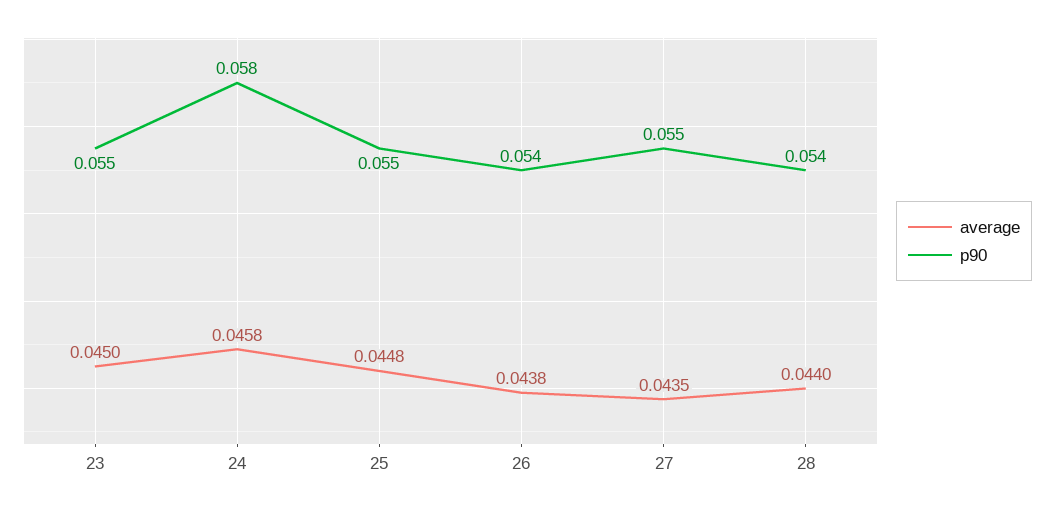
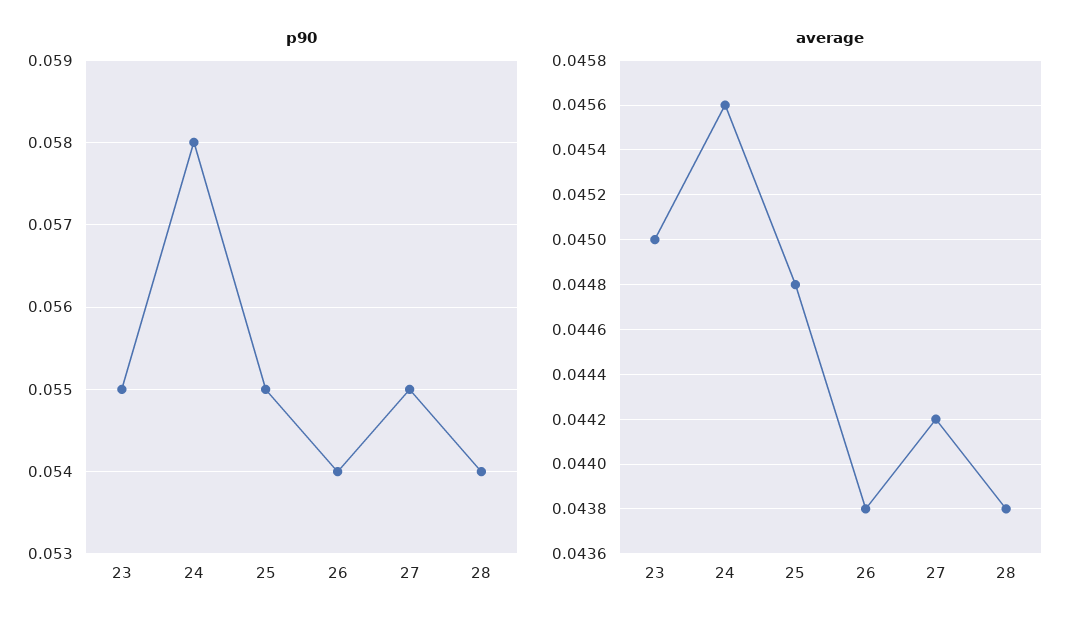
average, 24: 0.0458 -> 0.0456
average, 27: 0.0435 -> 0.0442
average, 28: 0.044 -> 0.0438

